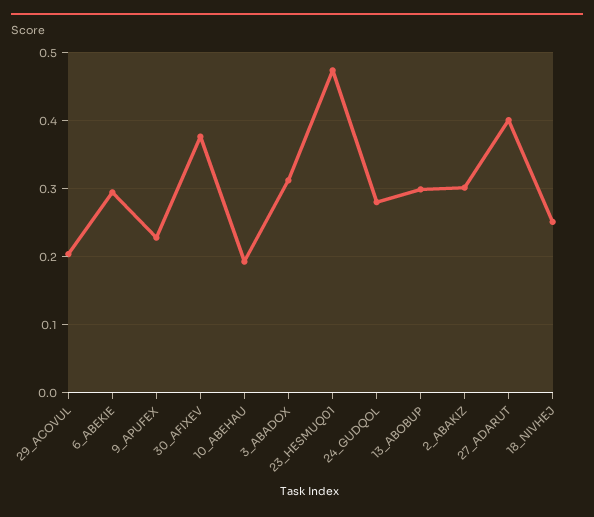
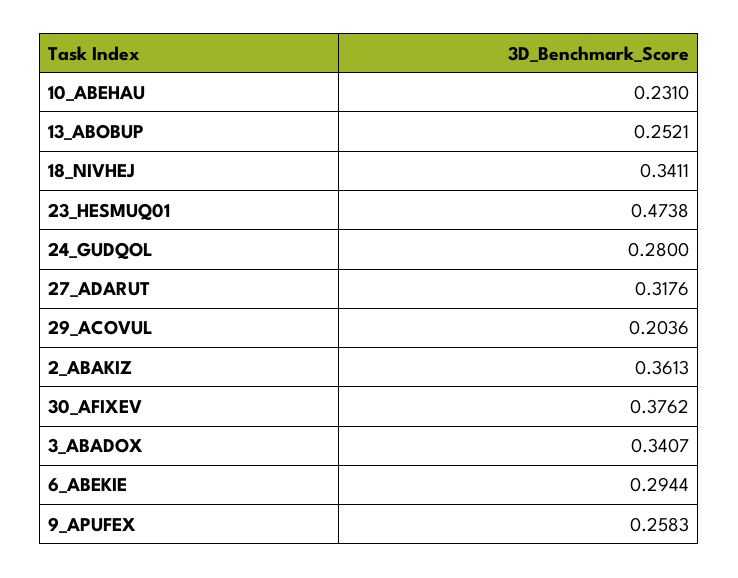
9_APUFEX: 0.23 -> 0.2583
10_ABEHAU: 0.19 -> 0.231
3_ABADOX: 0.31 -> 0.3407
13_ABOBUP: 0.3 -> 0.2521
2_ABAKIZ: 0.3 -> 0.3613
27_ADARUT: 0.4 -> 0.3176
18_NIVHEJ: 0.25 -> 0.3411

